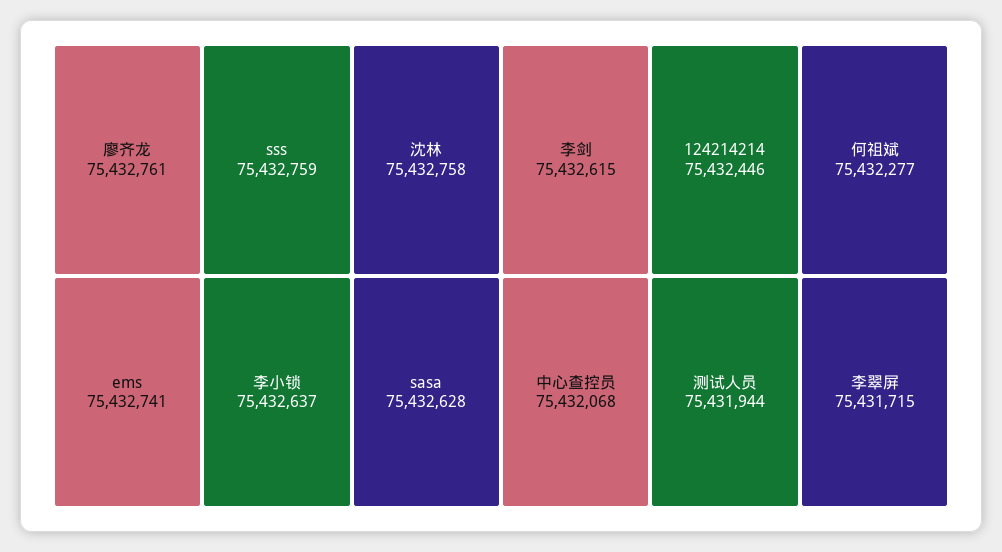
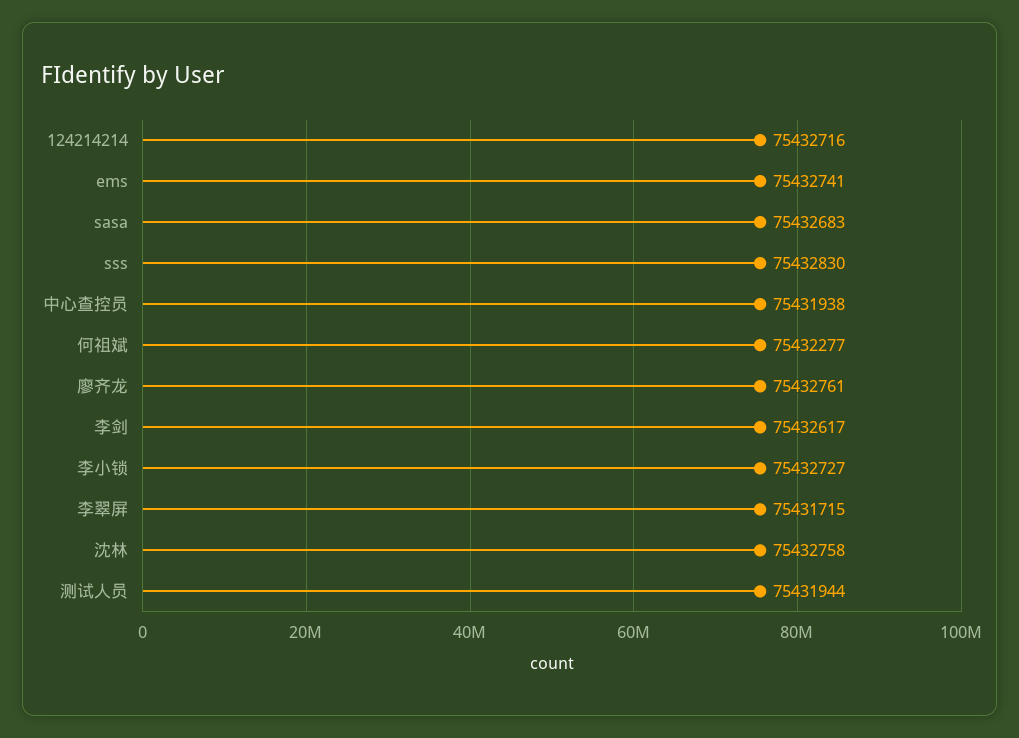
sss: 75432759 -> 75432830
李小锁: 75432637 -> 75432727
sasa: 75432628 -> 75432683
李剑: 75432615 -> 75432617
124214214: 75432446 -> 75432716
中心查控员: 75432068 -> 75431938

